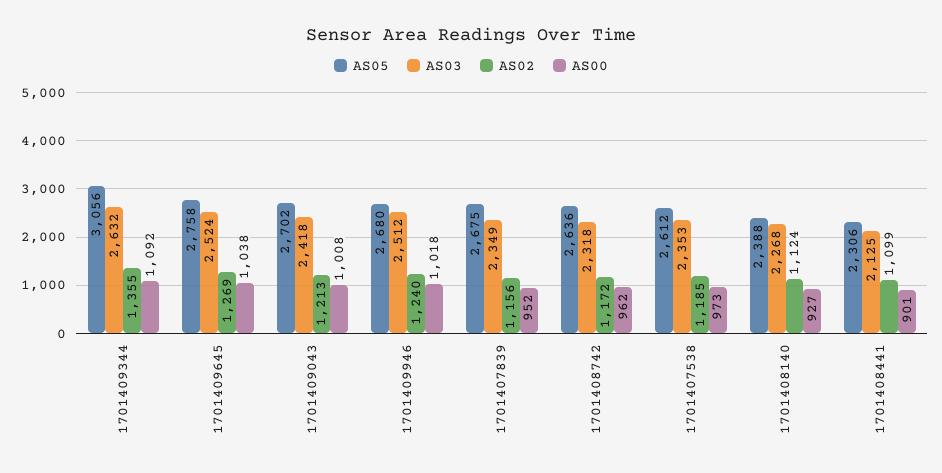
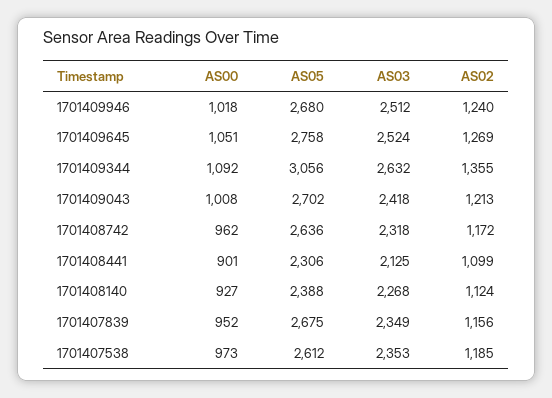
AS00, 1701409645: 1038 -> 1051

